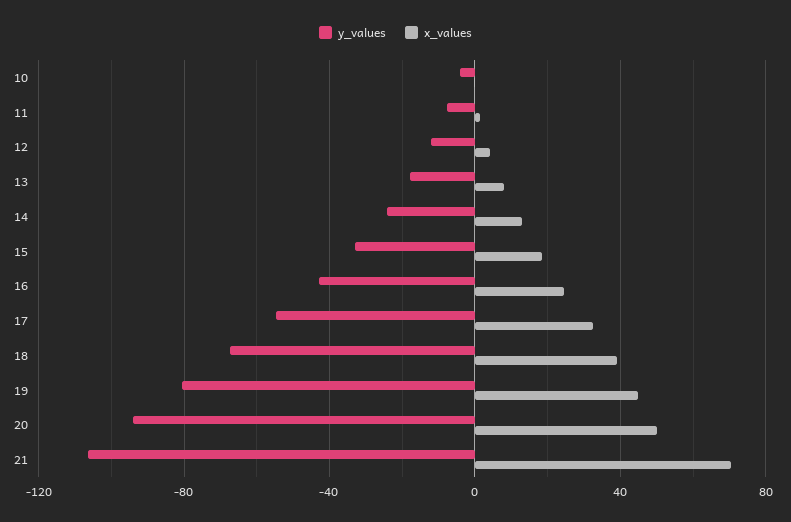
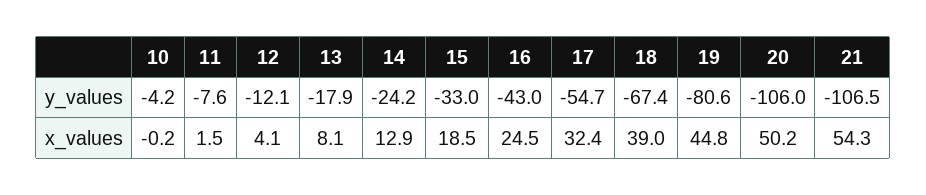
y_values, 20: -95 -> -106
x_values, 21: 70 -> 54.3

